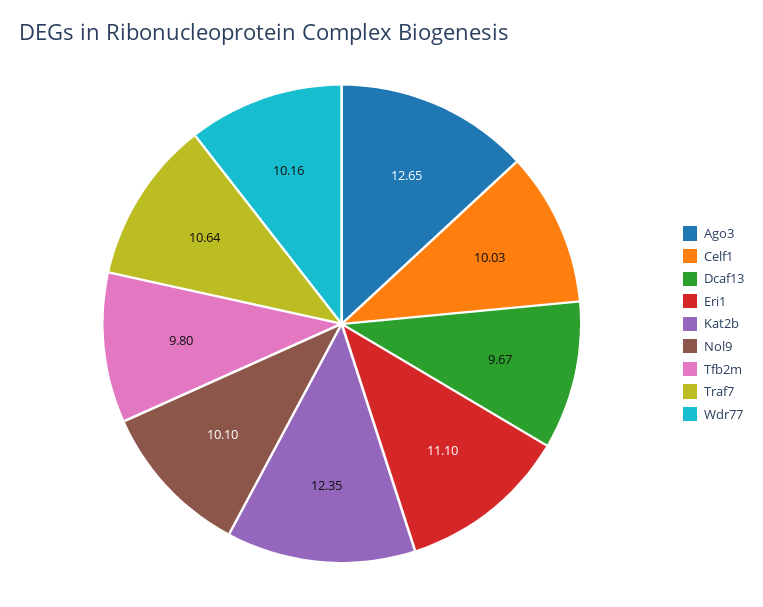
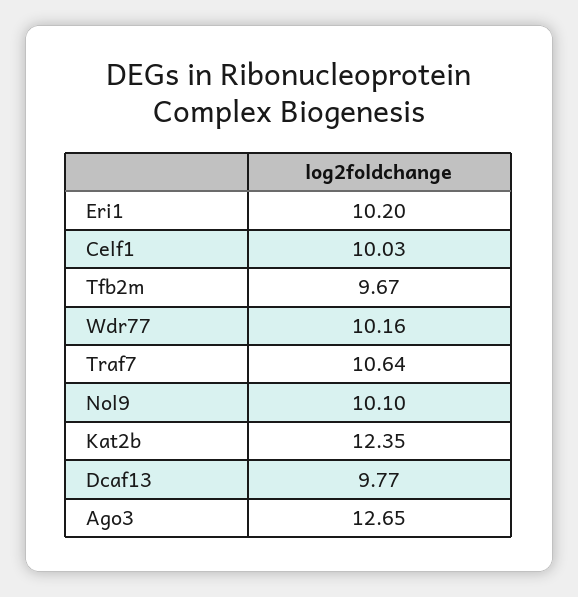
Dcaf13: 9.67 -> 9.77
Eri1: 11.1 -> 10.2
Tfb2m: 9.8 -> 9.67

